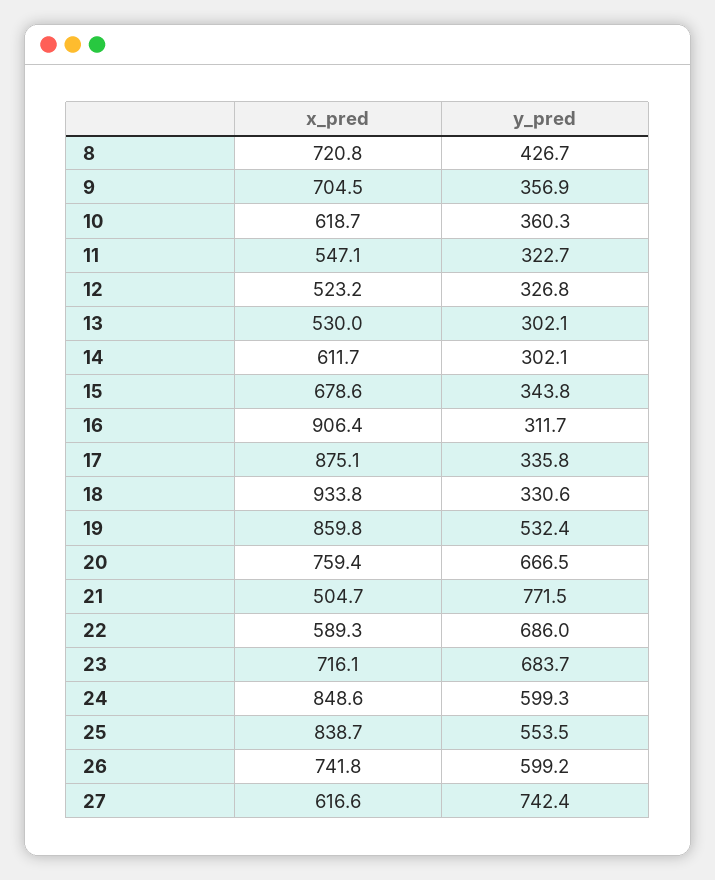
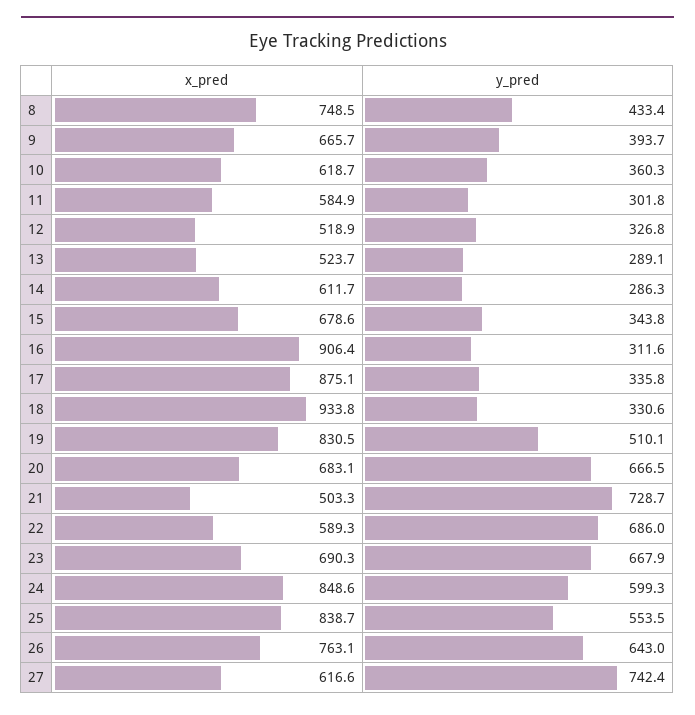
x_pred, 8: 720.8 -> 748.5
y_pred, 8: 426.7 -> 433.4
x_pred, 9: 704.5 -> 665.7
y_pred, 9: 356.9 -> 393.7
x_pred, 11: 547.1 -> 584.9
y_pred, 11: 322.7 -> 301.8
x_pred, 12: 523.2 -> 518.9
x_pred, 13: 530 -> 523.7
y_pred, 13: 302.1 -> 289.1
y_pred, 14: 302.1 -> 286.3
y_pred, 16: 311.7 -> 311.6
x_pred, 19: 859.8 -> 830.5
y_pred, 19: 532.4 -> 510.1
x_pred, 20: 759.4 -> 683.1
x_pred, 21: 504.7 -> 503.3
y_pred, 21: 771.5 -> 728.7
x_pred, 23: 716.1 -> 690.3
y_pred, 23: 683.7 -> 667.9
x_pred, 26: 741.8 -> 763.1
y_pred, 26: 599.2 -> 643

